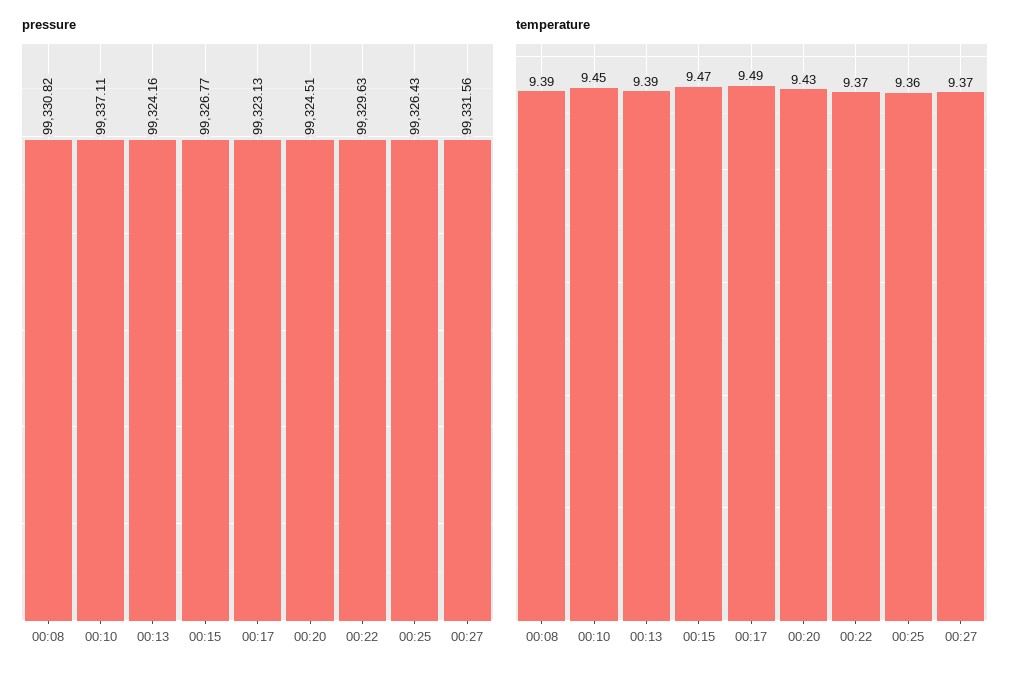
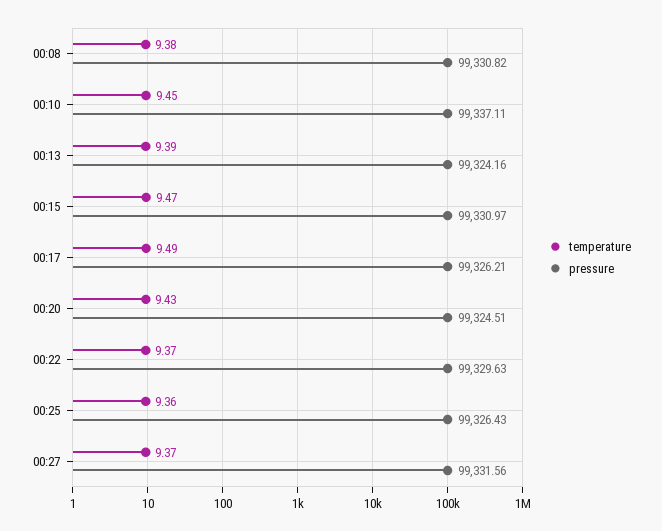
pressure, 00:15: 99326.77 -> 99330.97
pressure, 00:17: 99323.13 -> 99326.21
temperature, 00:08: 9.39 -> 9.38

